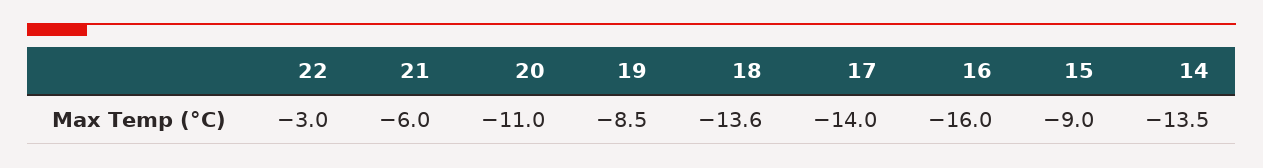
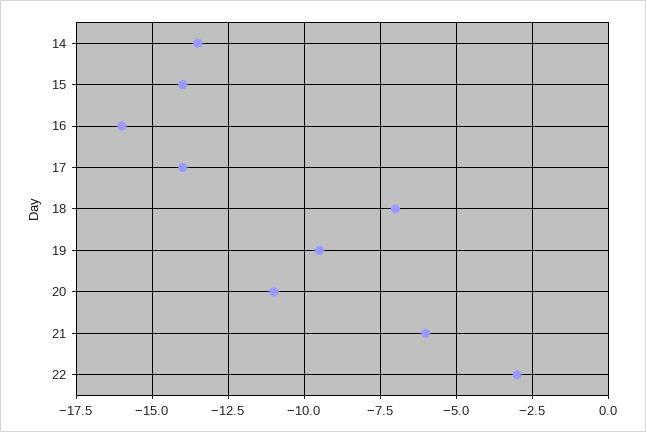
19: -8.5 -> -9.5
18: -13.6 -> -7
15: -9 -> -14

